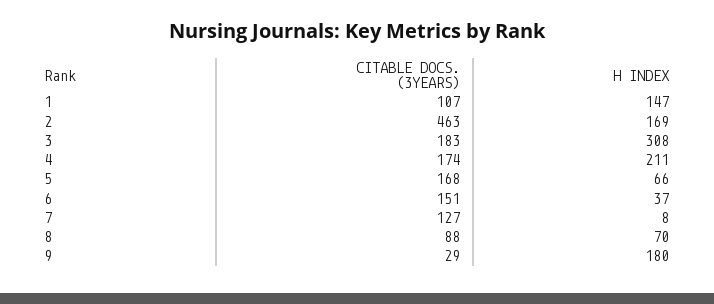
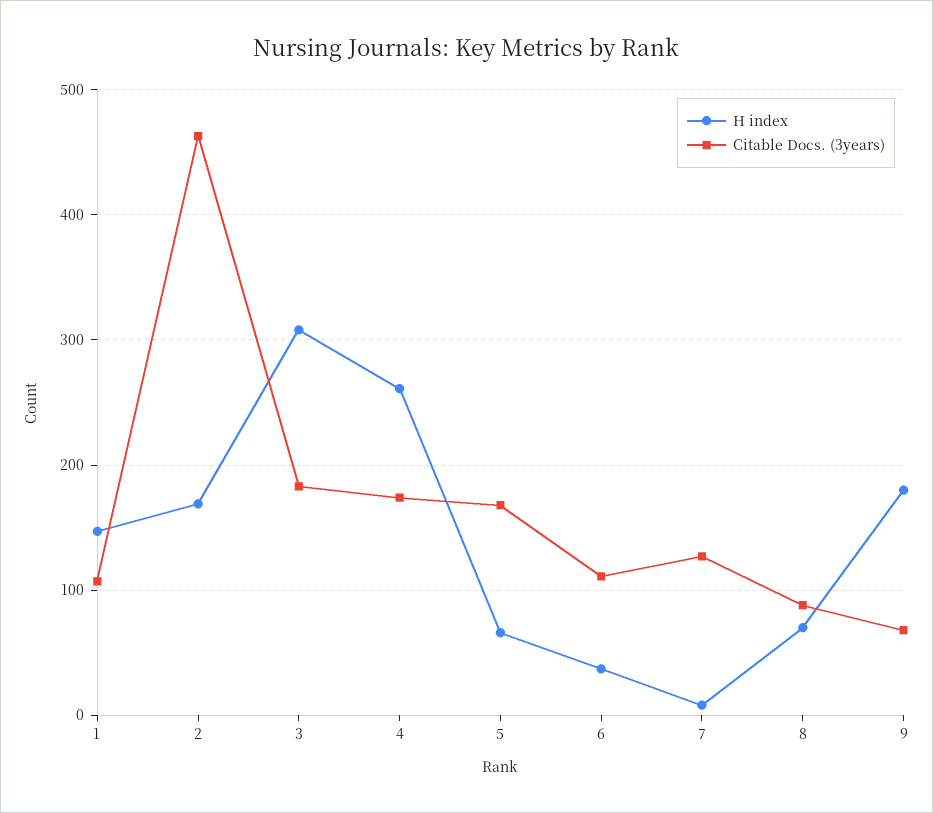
H INDEX, 4: 211 -> 260
CITABLE DOCS. (3YEARS), 6: 151 -> 110
CITABLE DOCS. (3YEARS), 9: 29 -> 70

